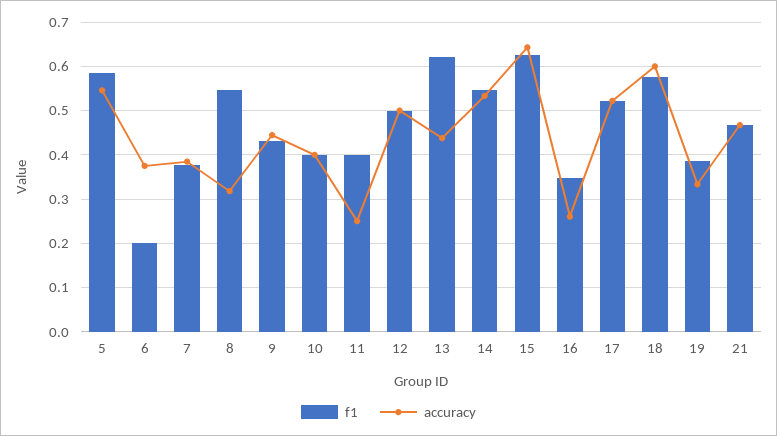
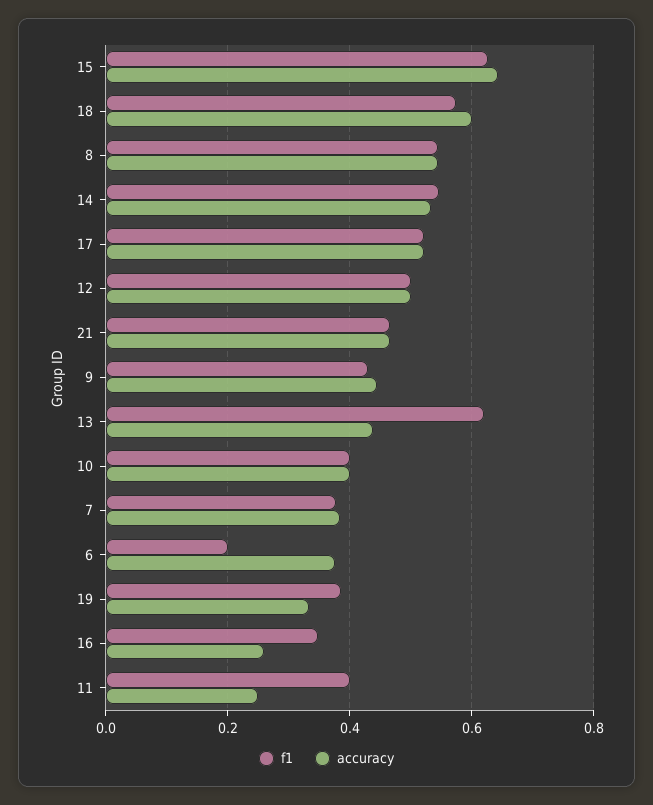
f1, 5: 0.58 -> none
accuracy, 5: 0.54 -> none
accuracy, 8: 0.32 -> 0.54

